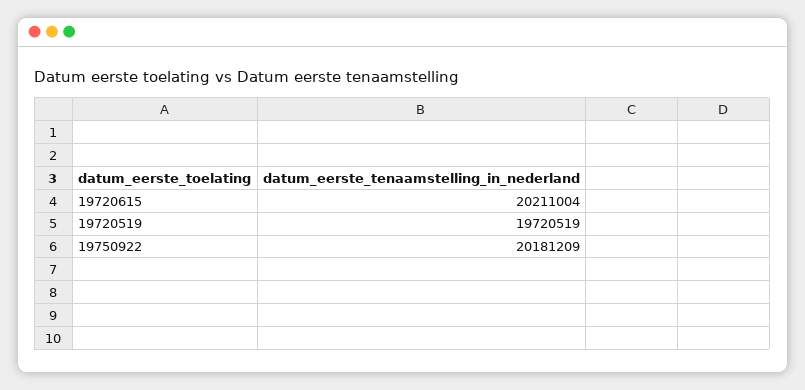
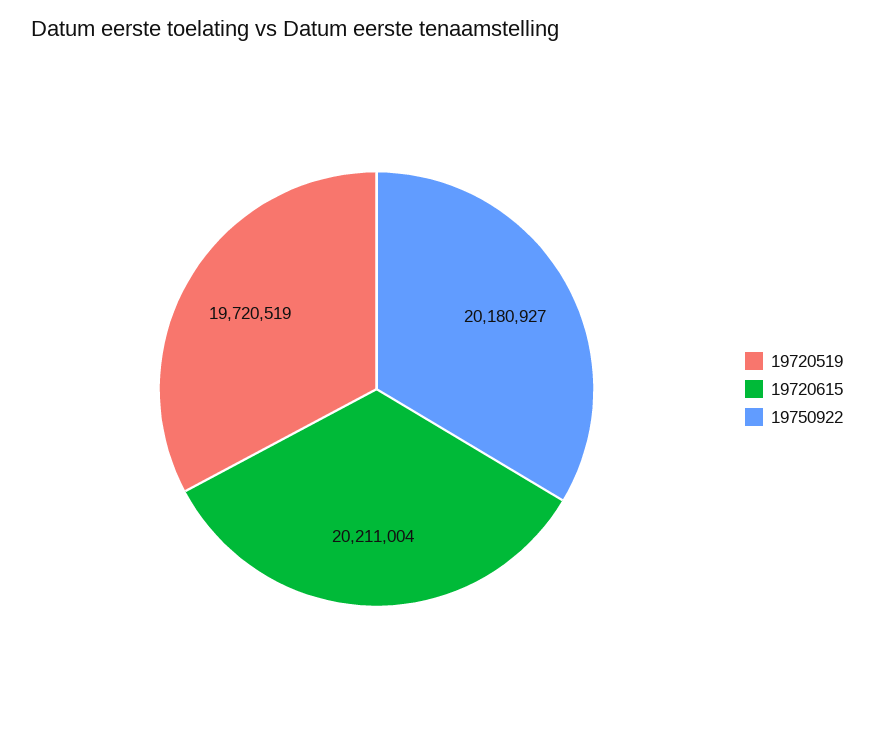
19750922: 20181209 -> 20180927

